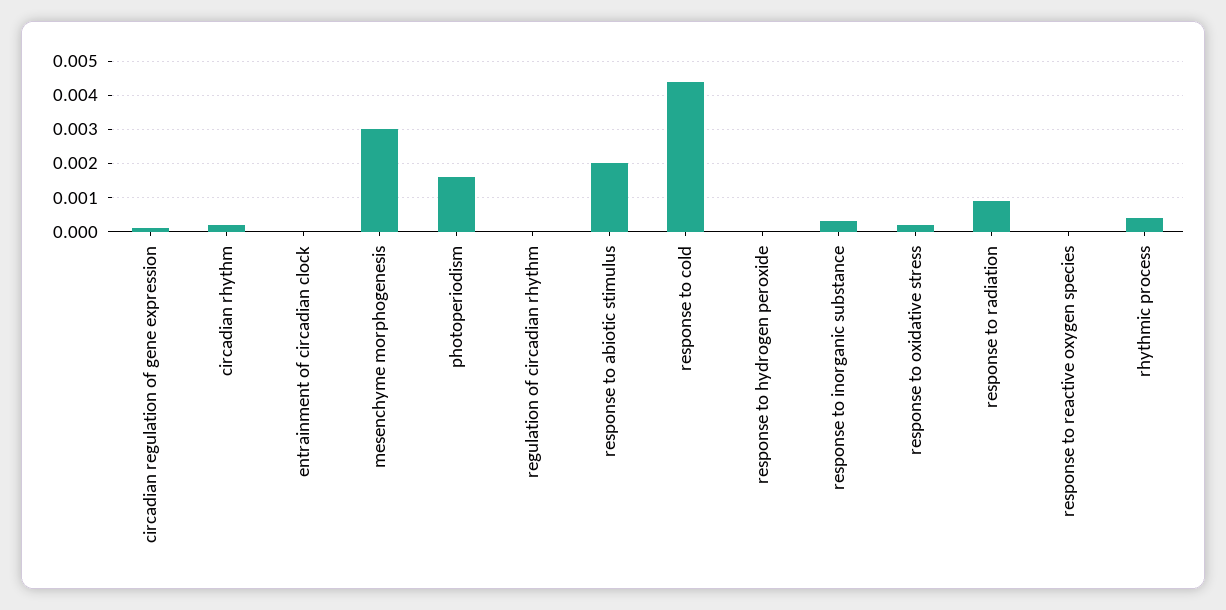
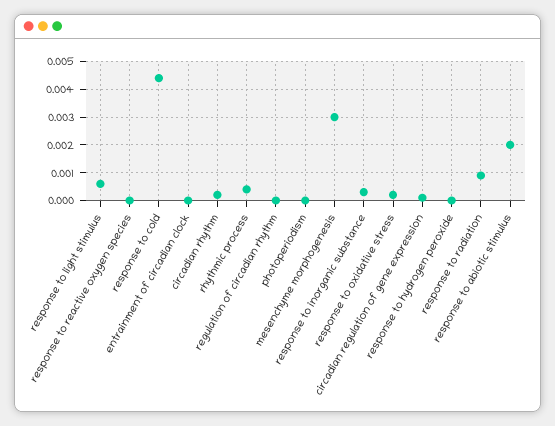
photoperiodism: 0.0015 -> 0
response to light stimulus: none -> 0.0005

